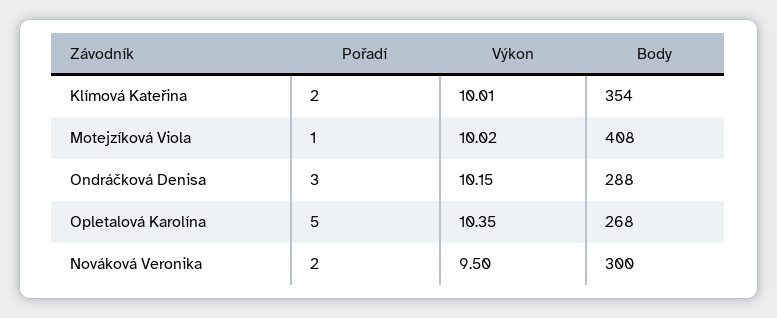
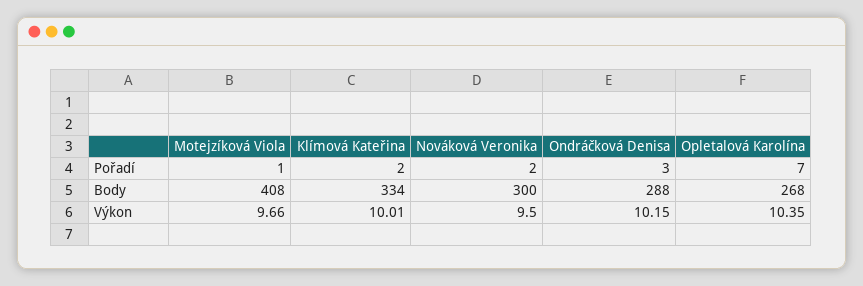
Body, Klímová Kateřina: 354 -> 334
Výkon, Motejzíková Viola: 10.02 -> 9.66
Pořadí, Opletalová Karolína: 5 -> 7

